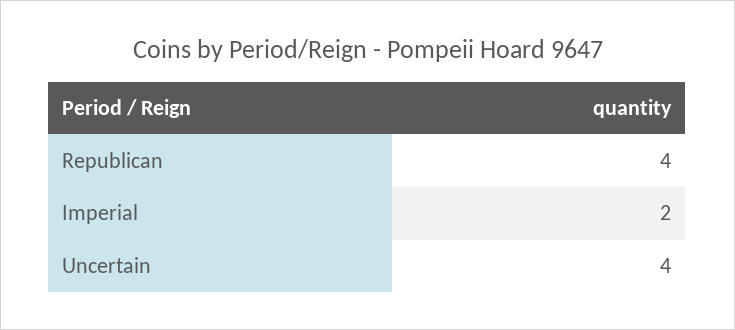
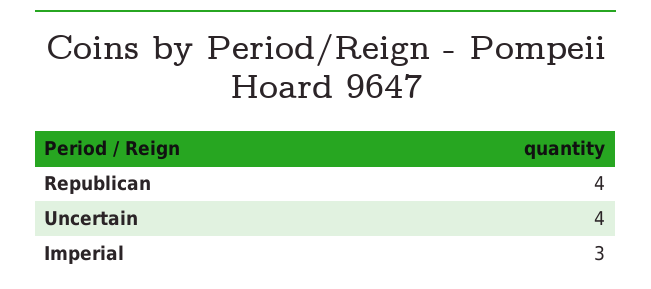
Imperial: 2 -> 3

